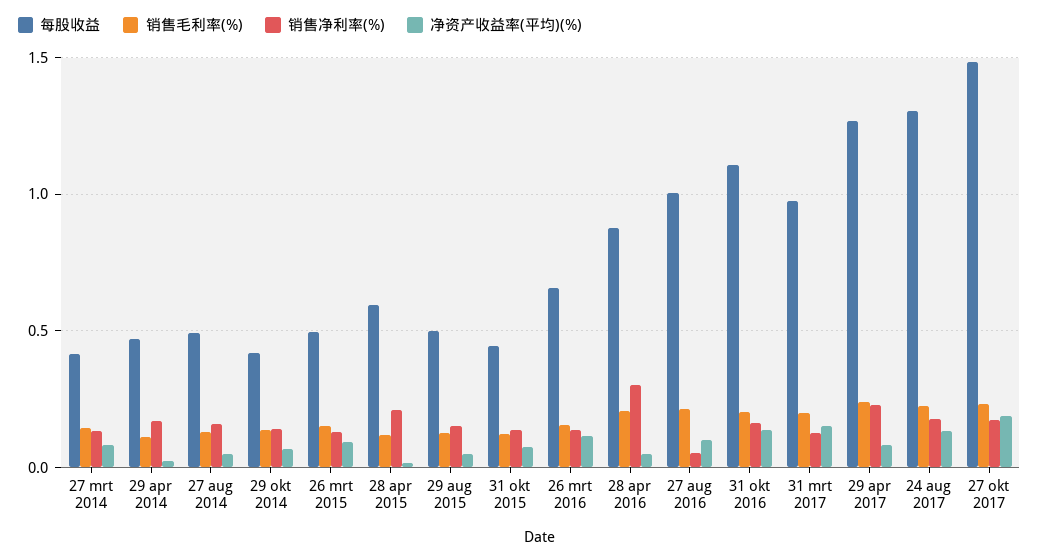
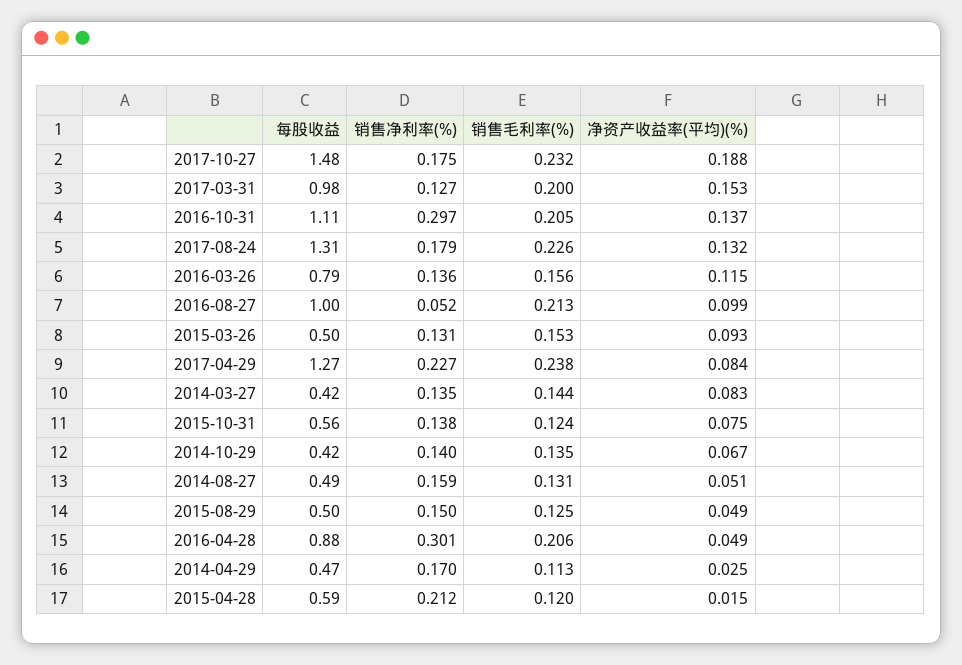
每股收益, 31 okt 2015: 0.45 -> 0.56
每股收益, 26 mrt 2016: 0.65 -> 0.79
销售净利率(%), 31 okt 2016: 0.15 -> 0.297

